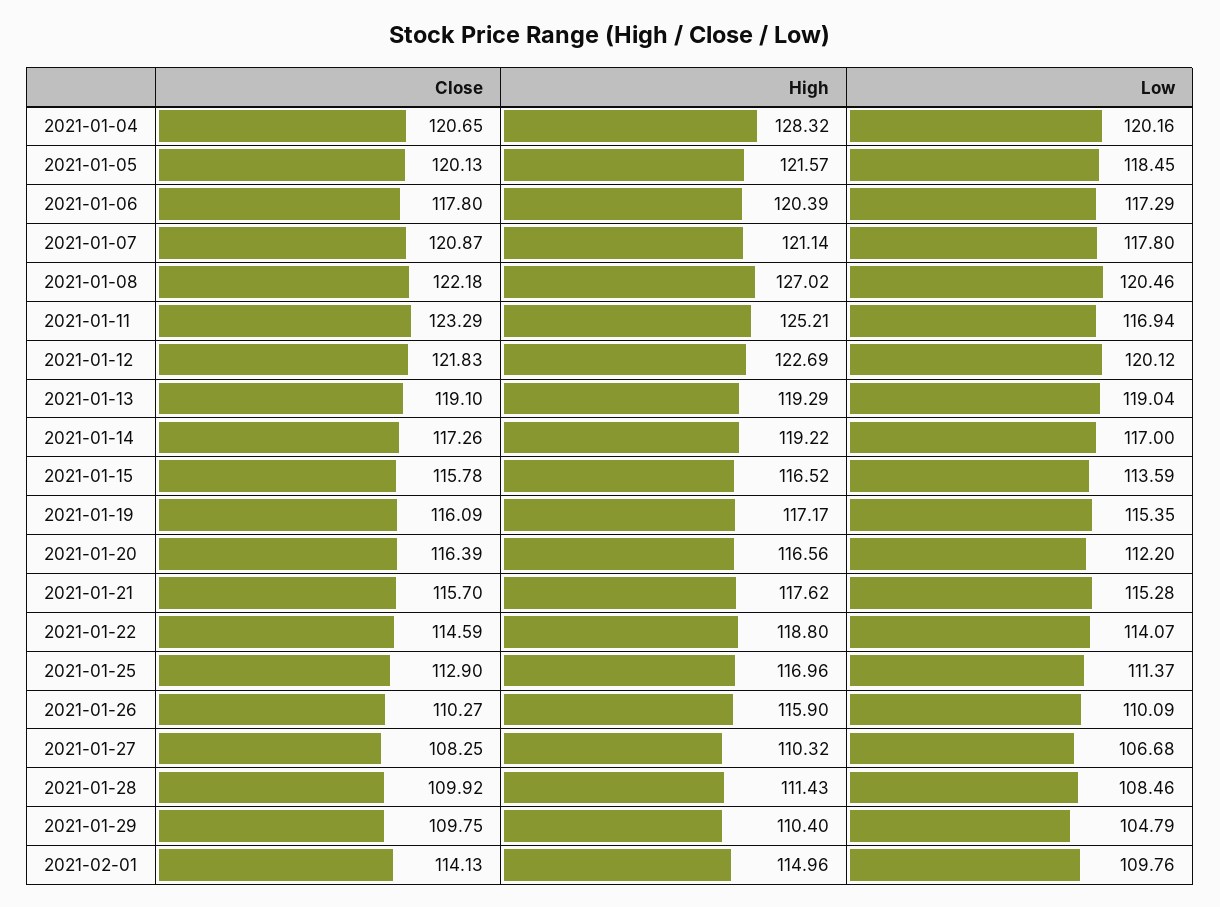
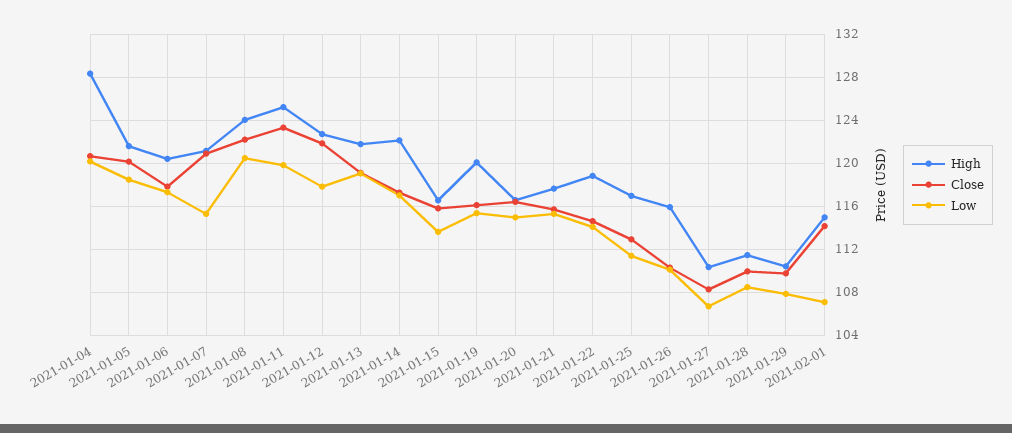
Low, 2021-01-07: 117.8 -> 115
High, 2021-01-08: 127.02 -> 124
Low, 2021-01-11: 116.94 -> 120
Low, 2021-01-12: 120.12 -> 118
High, 2021-01-13: 119.29 -> 122
High, 2021-01-14: 119.22 -> 122
High, 2021-01-19: 117.17 -> 120
Low, 2021-01-20: 112.2 -> 115
Low, 2021-01-29: 104.79 -> 108
Low, 2021-02-01: 109.76 -> 107

